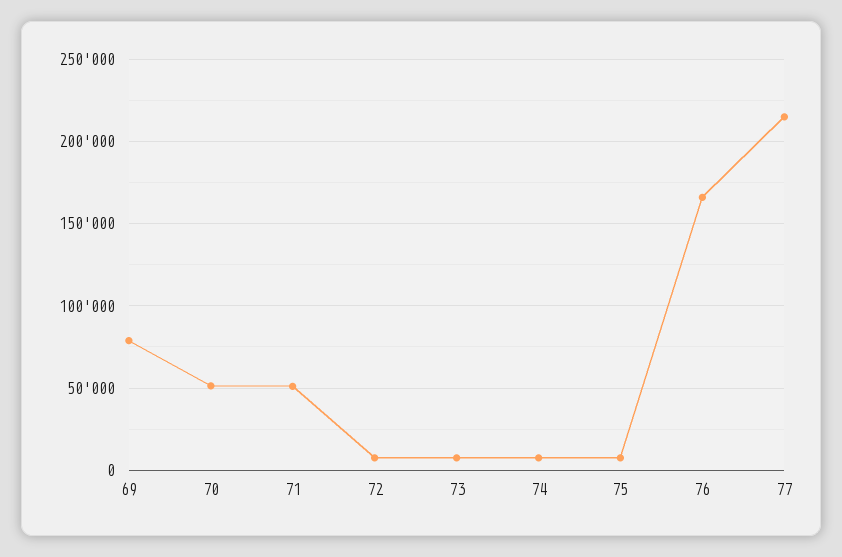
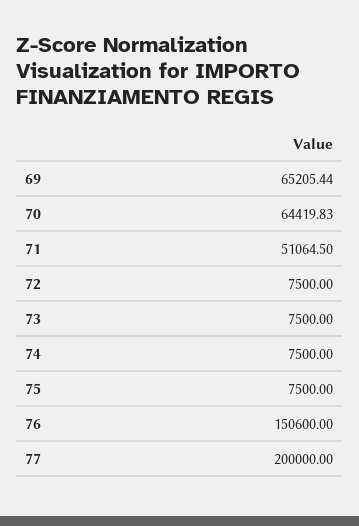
69: 80000 -> 65205.44
70: 50000 -> 64419.83
76: 165000 -> 150600
77: 215000 -> 200000

